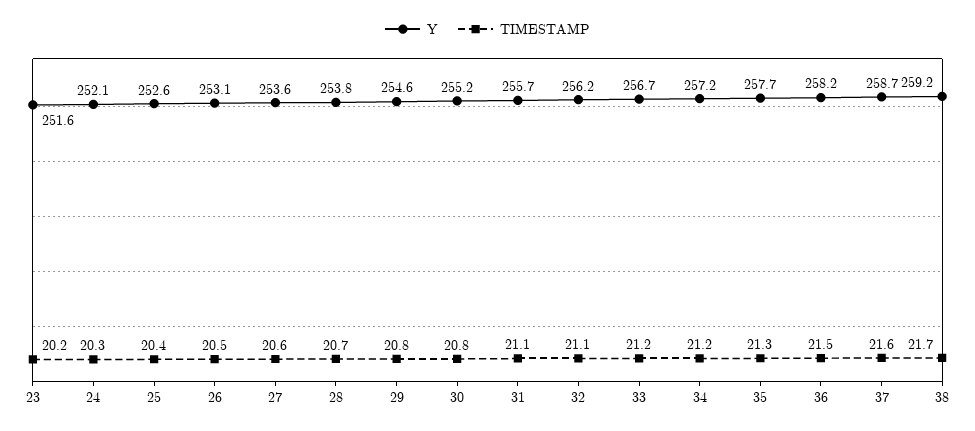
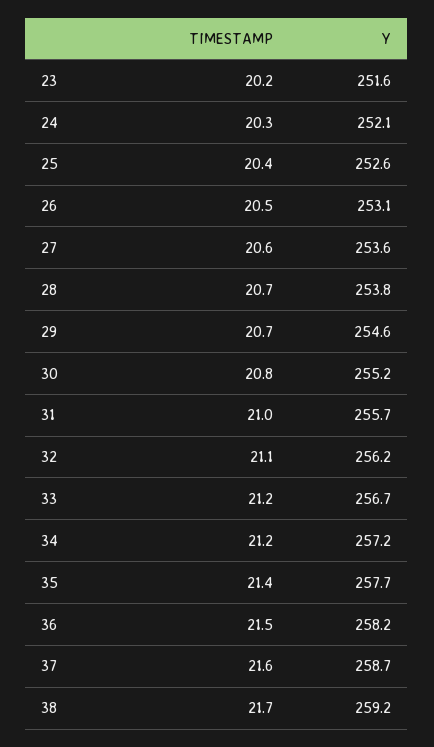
TIMESTAMP, 29: 20.8 -> 20.7
TIMESTAMP, 31: 21.1 -> 21
TIMESTAMP, 35: 21.3 -> 21.4

